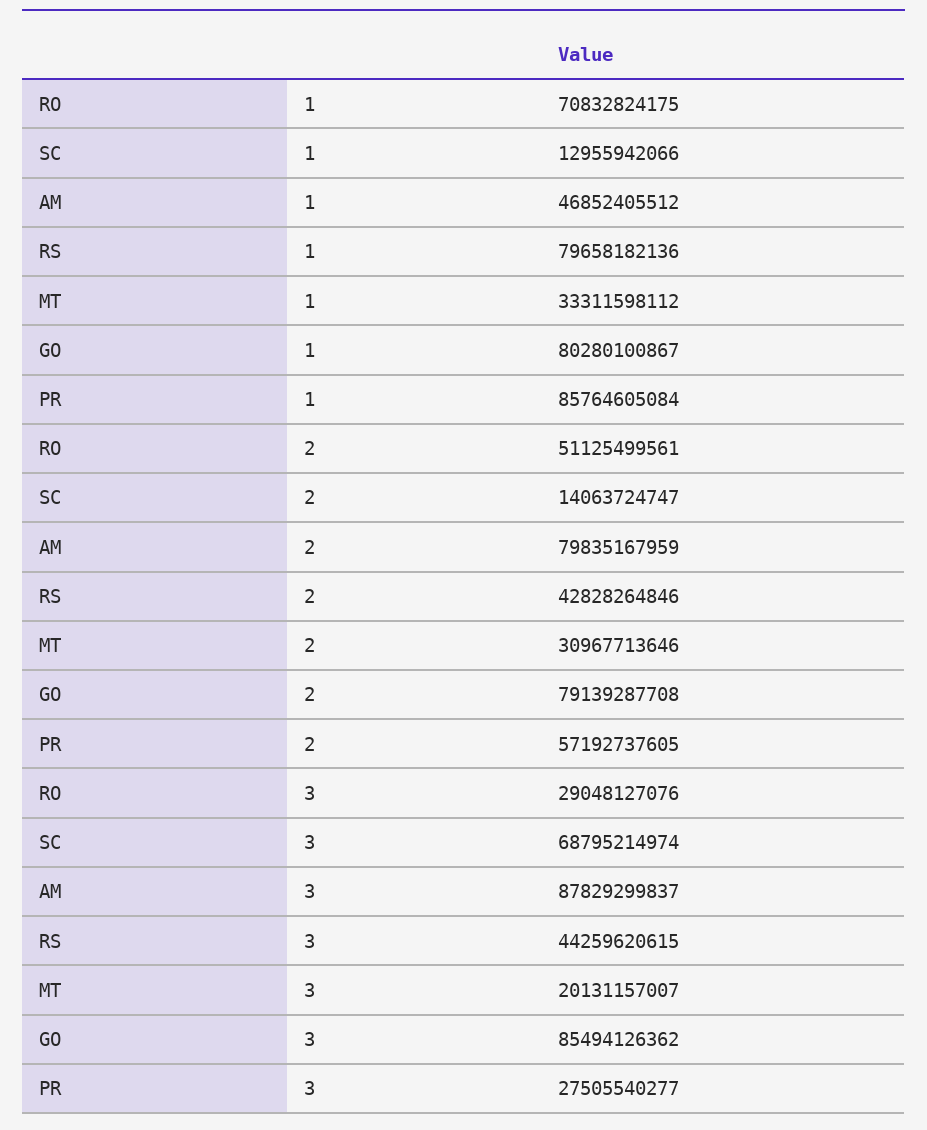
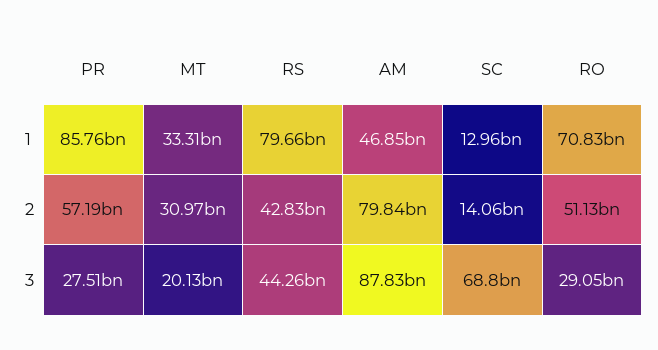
GO, 1: 80280100867 -> none
GO, 2: 79139287708 -> none
GO, 3: 85494126362 -> none

